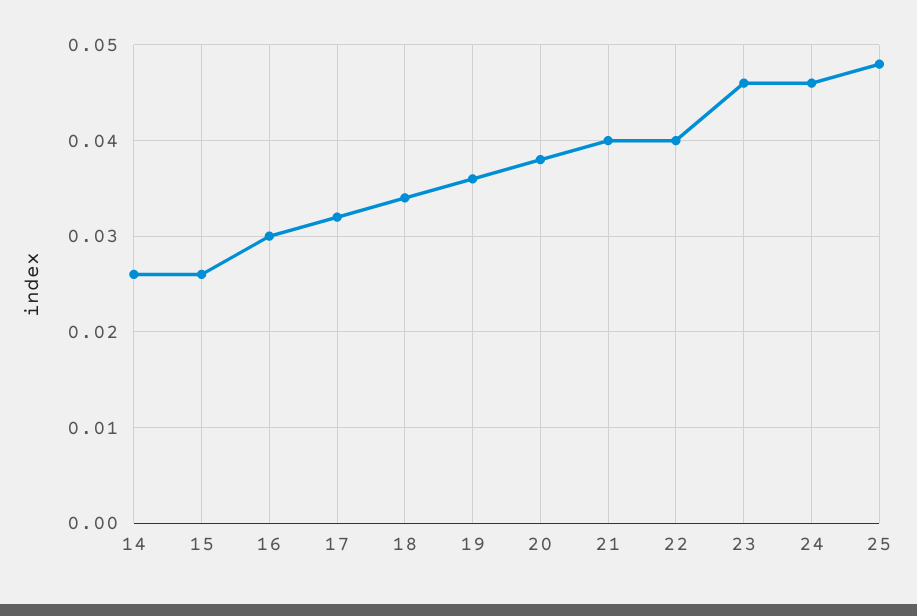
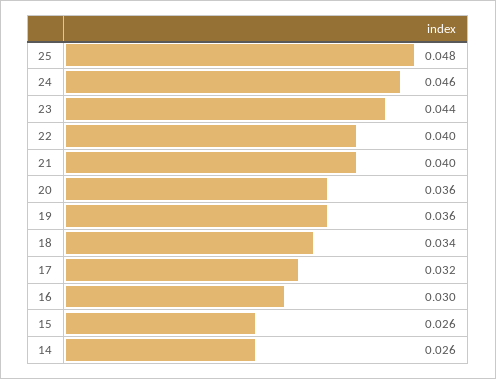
20: 0.038 -> 0.036
23: 0.046 -> 0.044

